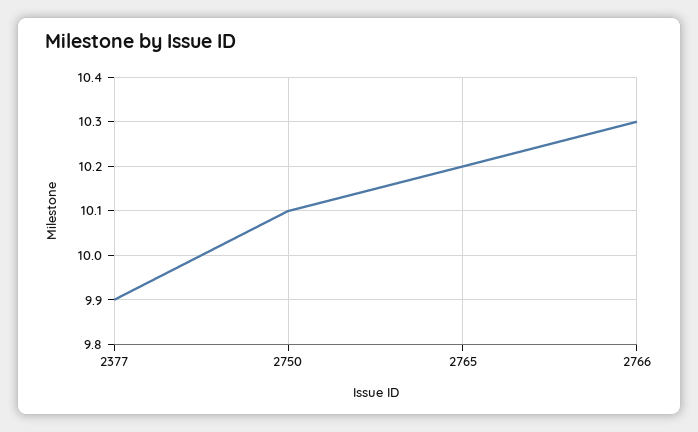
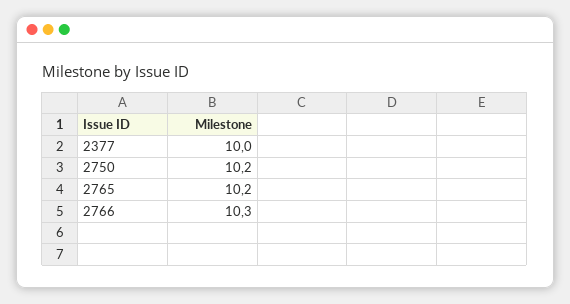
2377: 9.9 -> 10
2750: 10.1 -> 10.2

